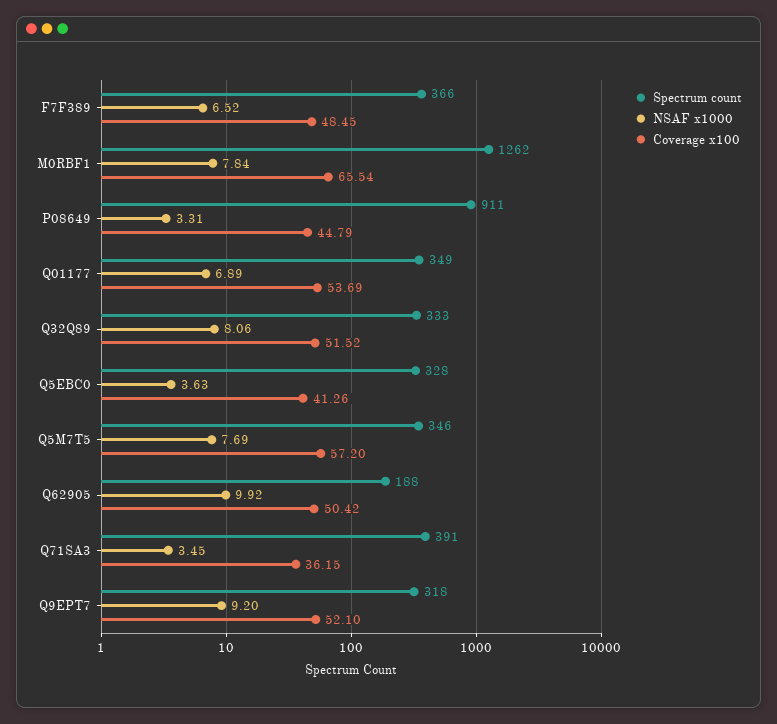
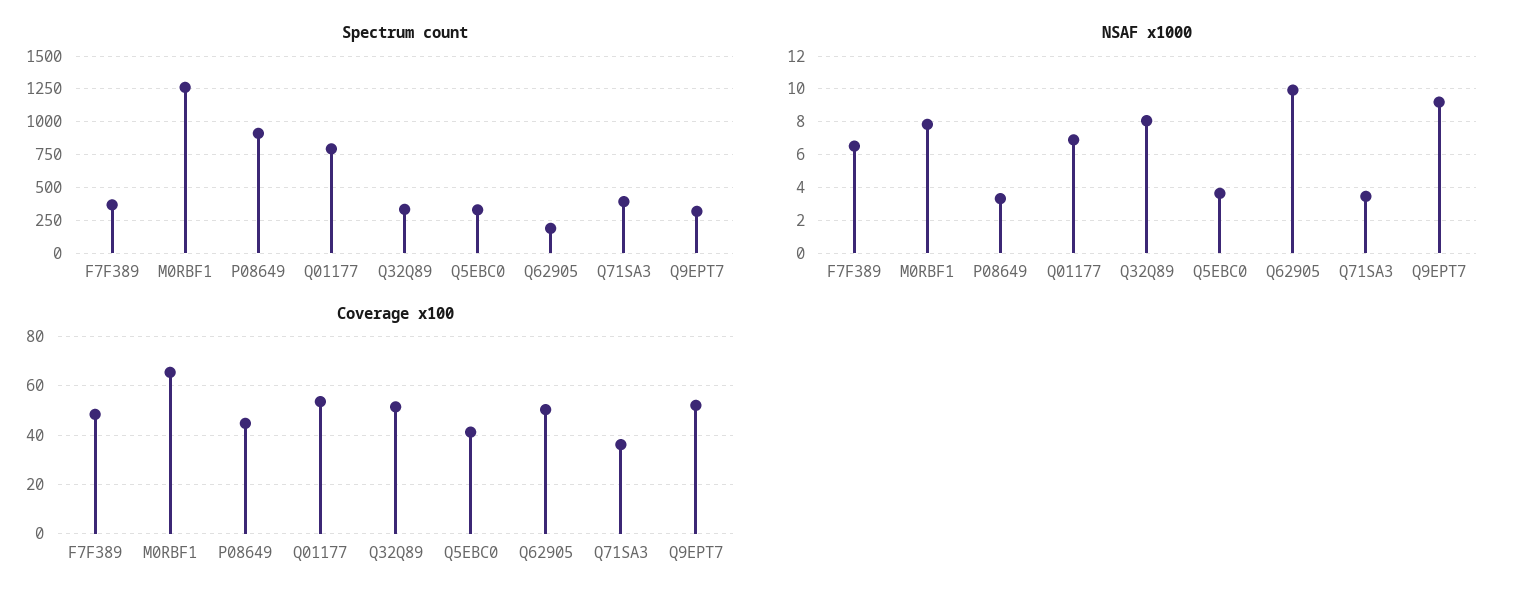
Spectrum count, Q01177: 349 -> 800
Spectrum count, Q5M7T5: 346 -> none
NSAF x1000, Q5M7T5: 7.69 -> none
Coverage x100, Q5M7T5: 57.2 -> none

